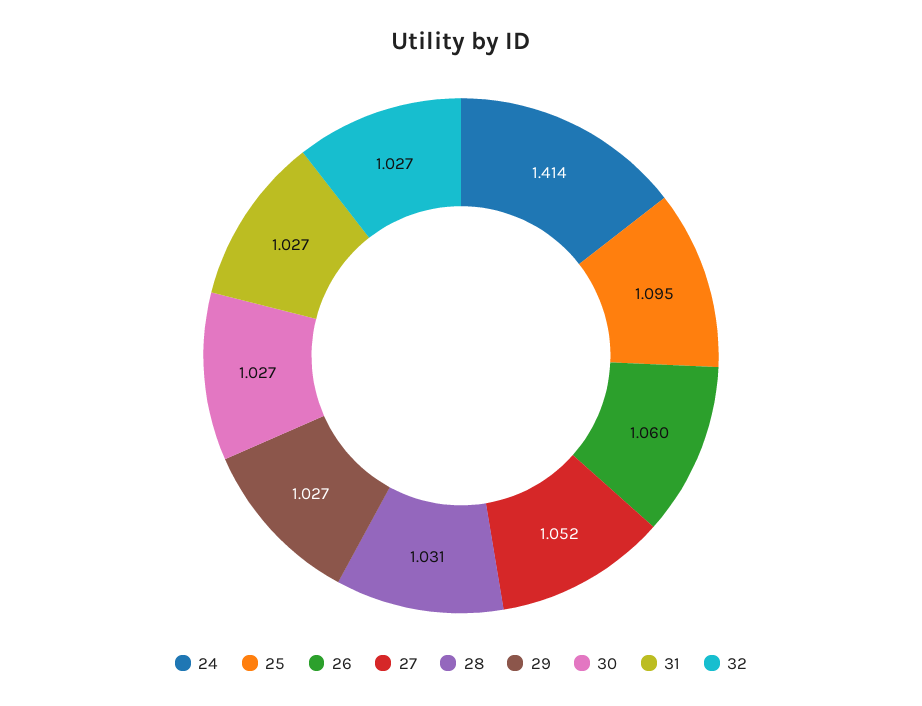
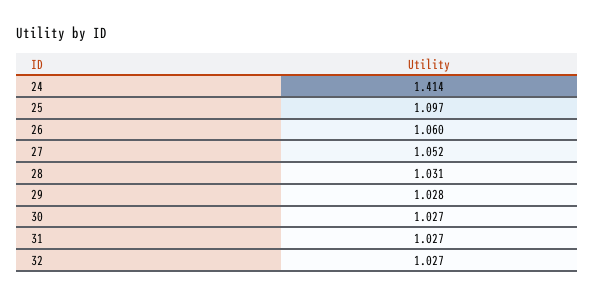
25: 1.095 -> 1.097
29: 1.027 -> 1.028

